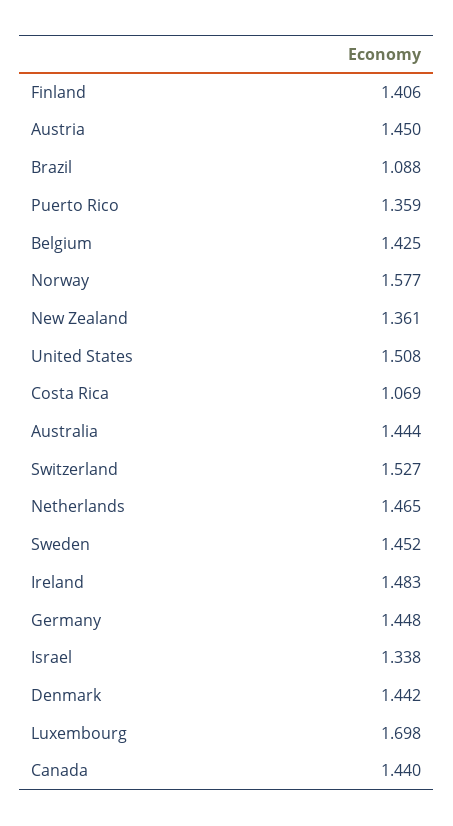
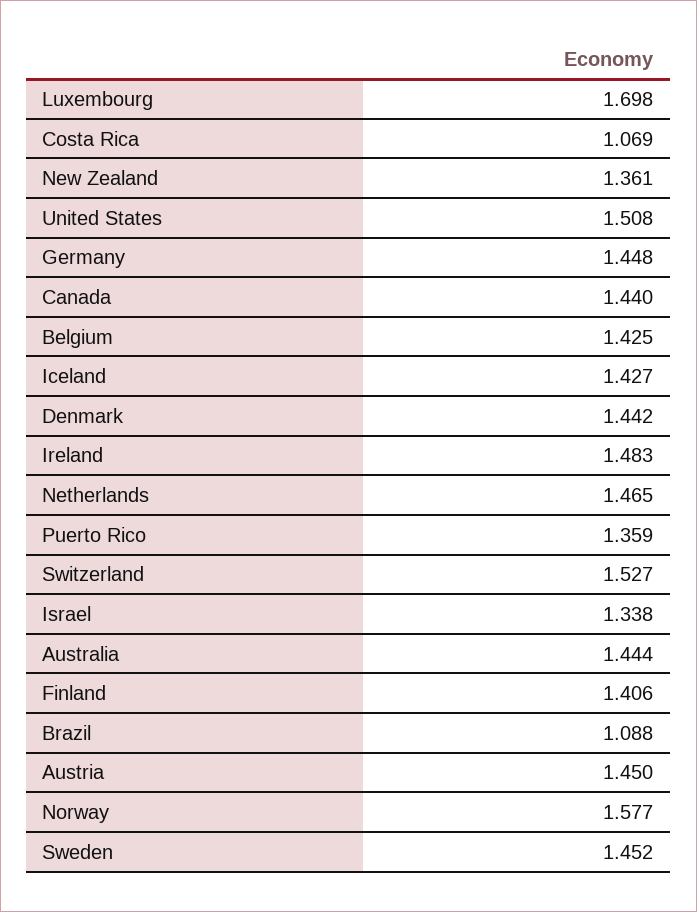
Iceland: none -> 1.427

